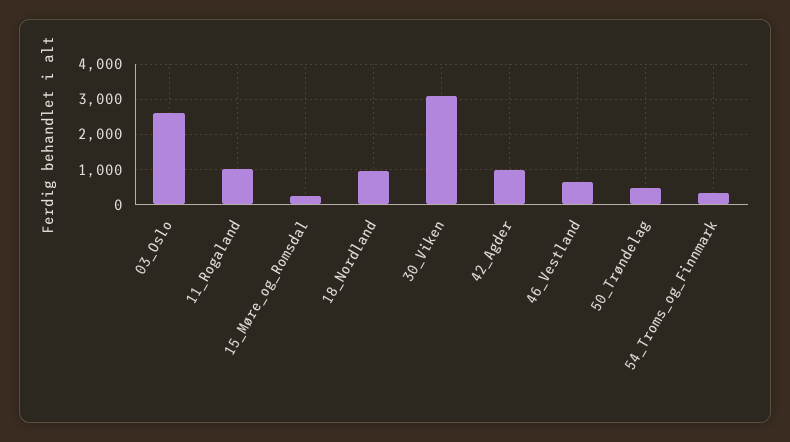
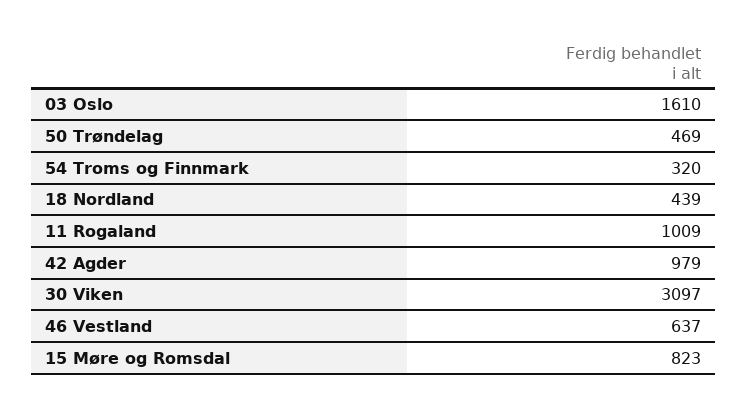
03_Oslo: 2600 -> 1610
15_Møre_og_Romsdal: 200 -> 823
18_Nordland: 1000 -> 439

